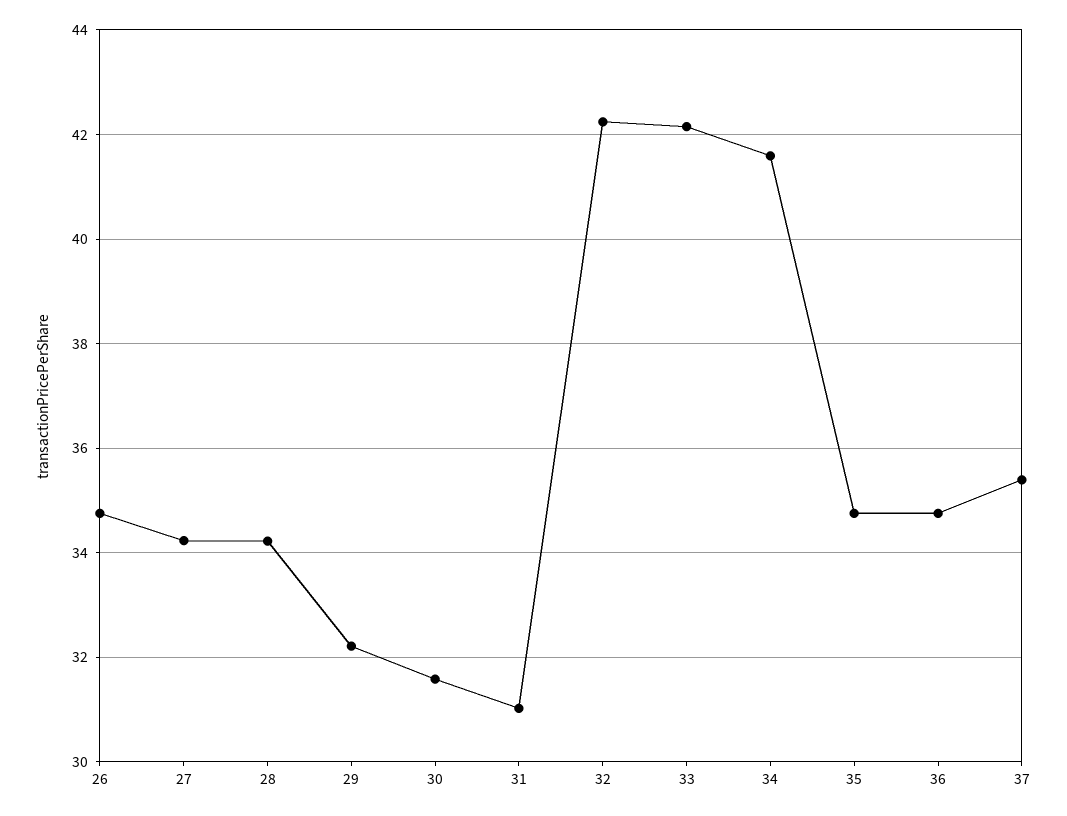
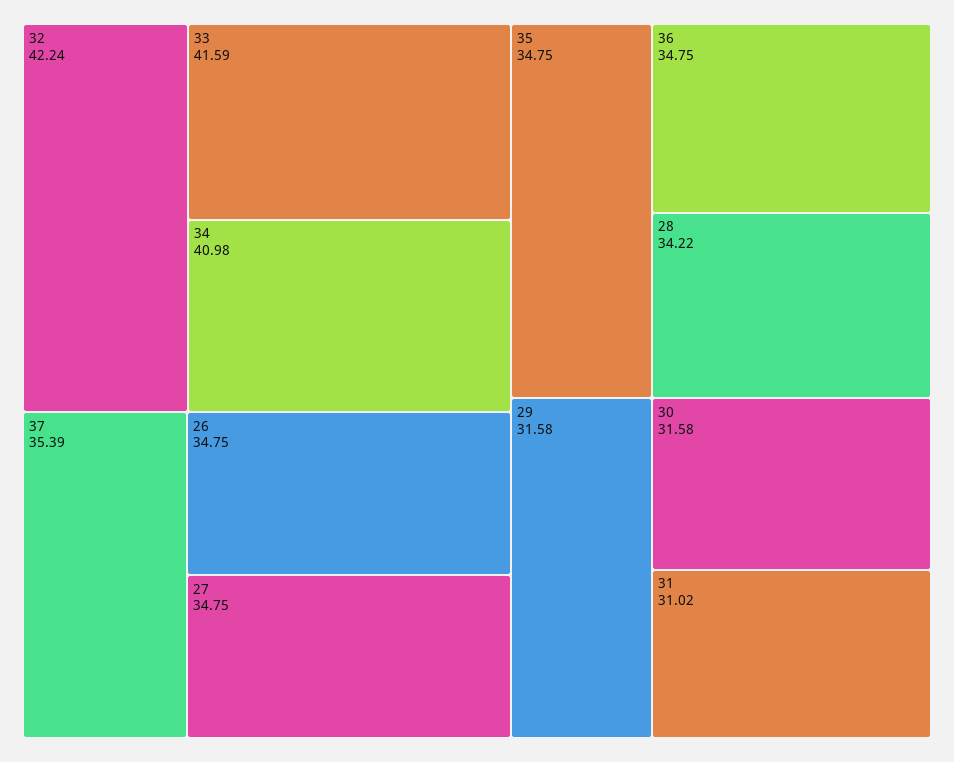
27: 34.2 -> 34.75
29: 32.2 -> 31.58
33: 42.2 -> 41.59
34: 41.6 -> 40.98

